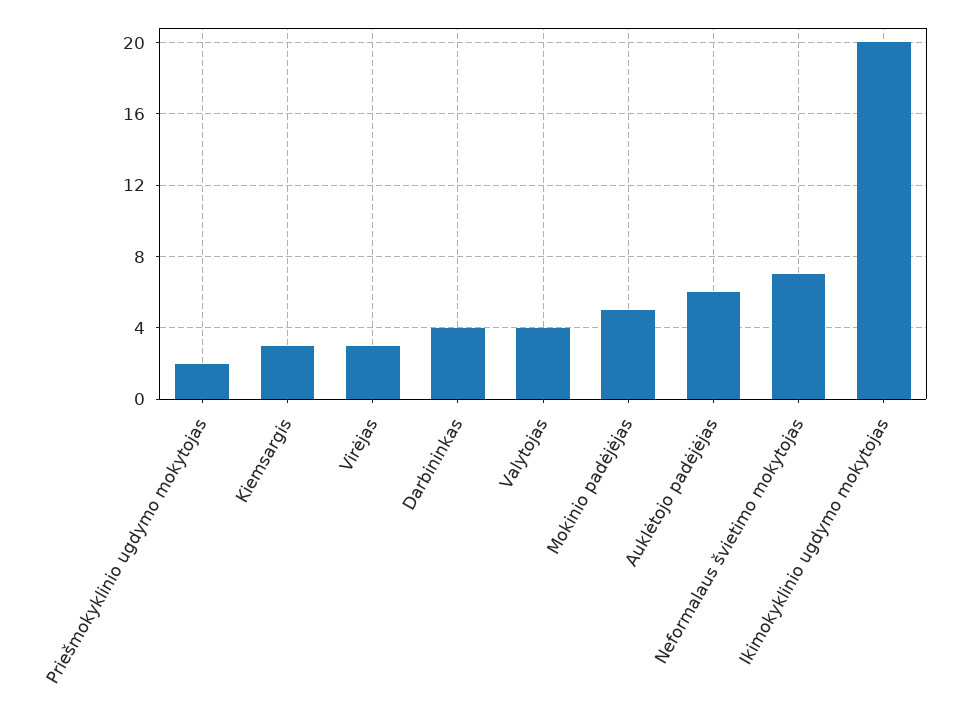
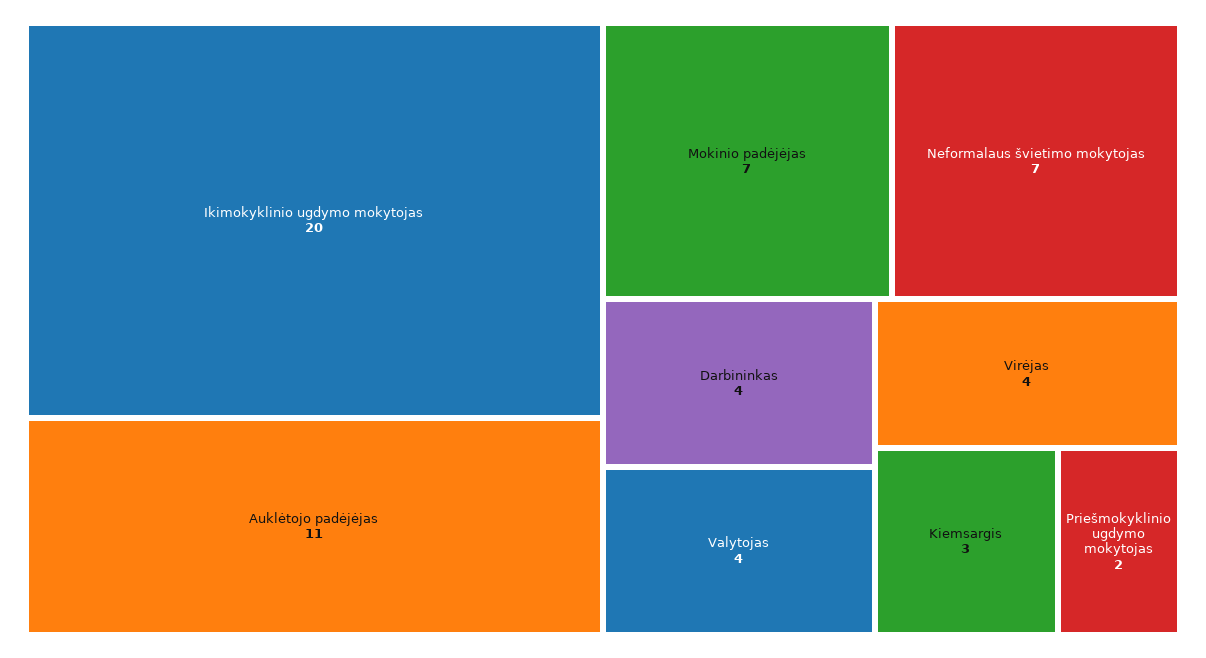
Virėjas: 3 -> 4
Mokinio padėjėjas: 5 -> 7
Auklėtojo padėjėjas: 6 -> 11

